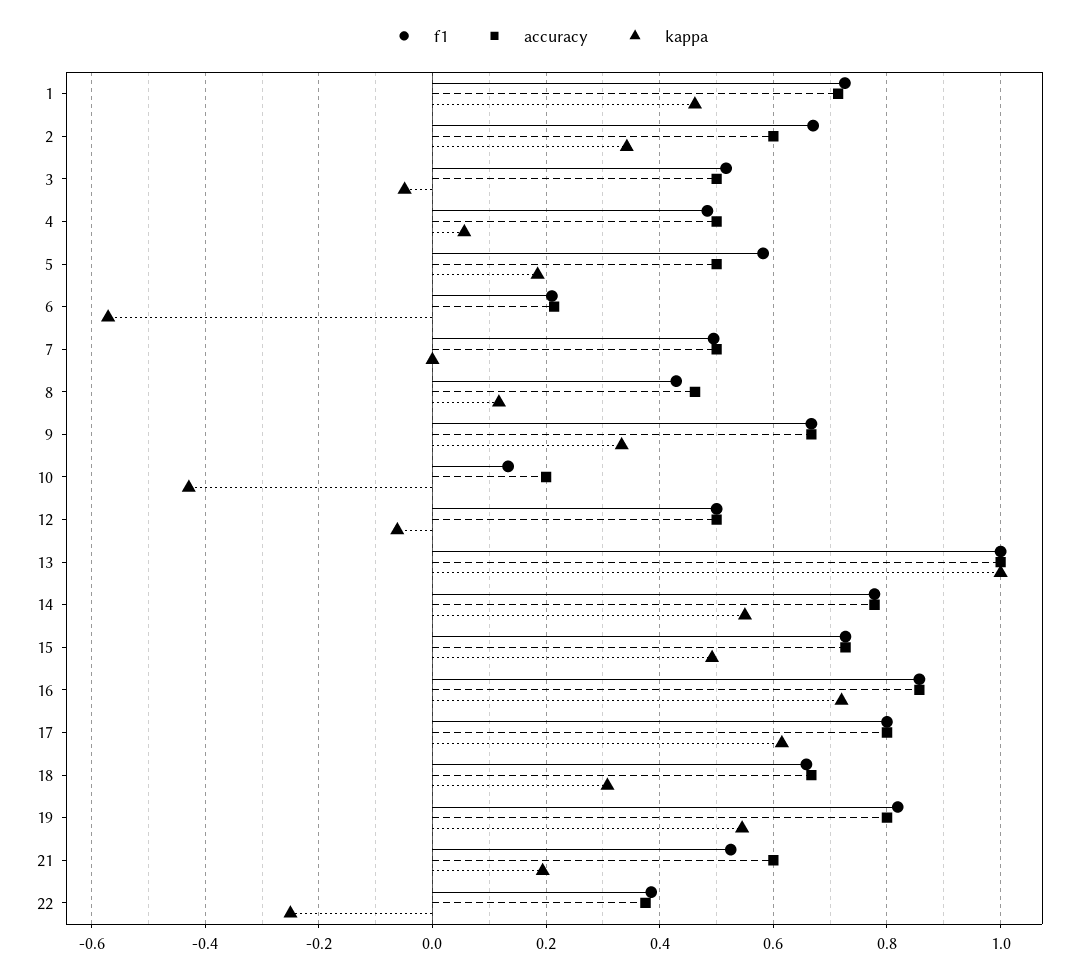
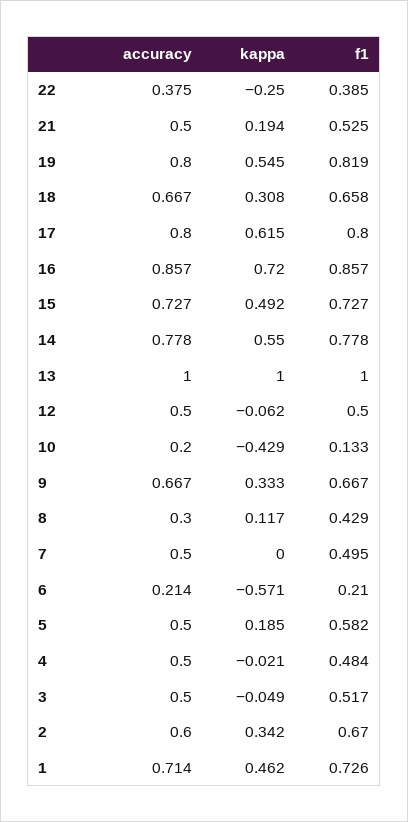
kappa, 4: 0.06 -> -0.021
accuracy, 8: 0.46 -> 0.3
accuracy, 21: 0.6 -> 0.5

